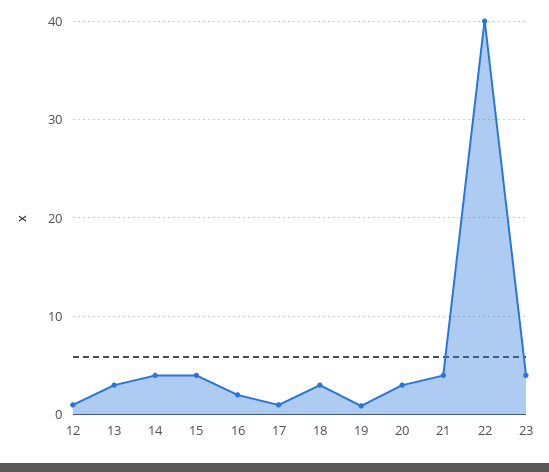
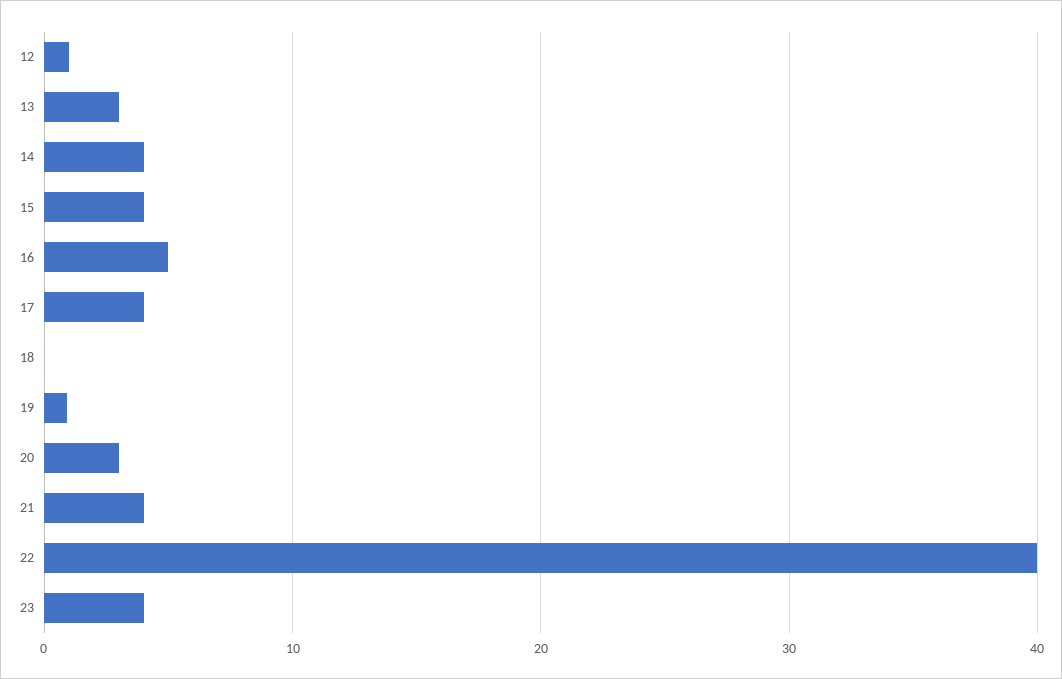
16: 2 -> 5
17: 1 -> 4
18: 3 -> 0

